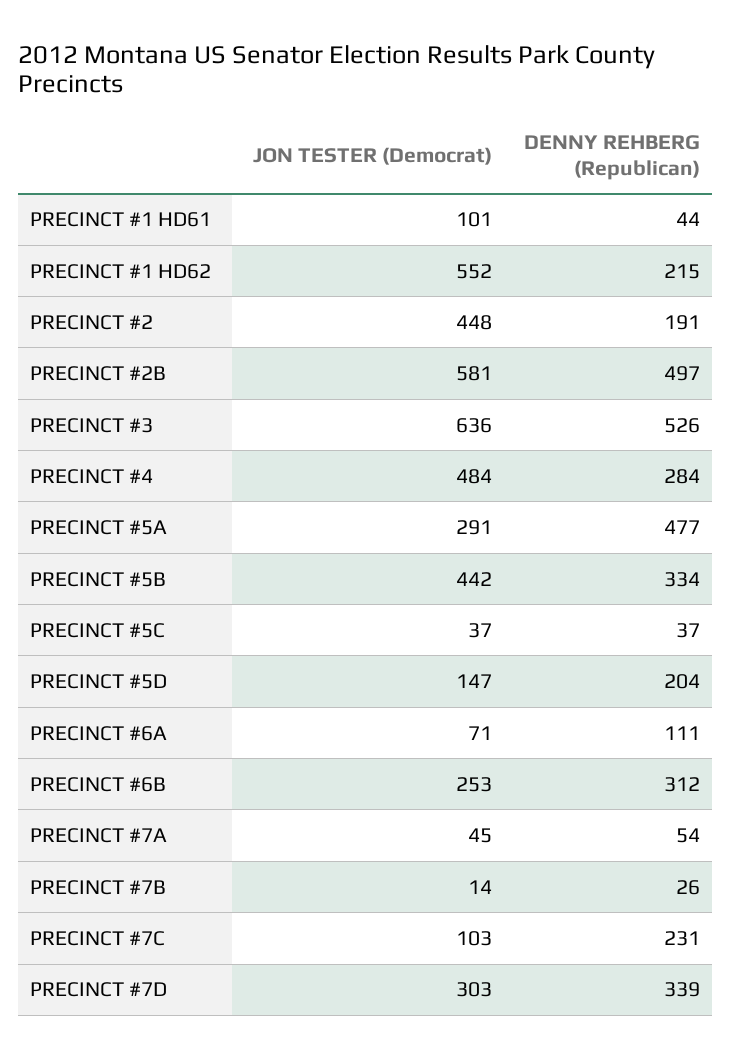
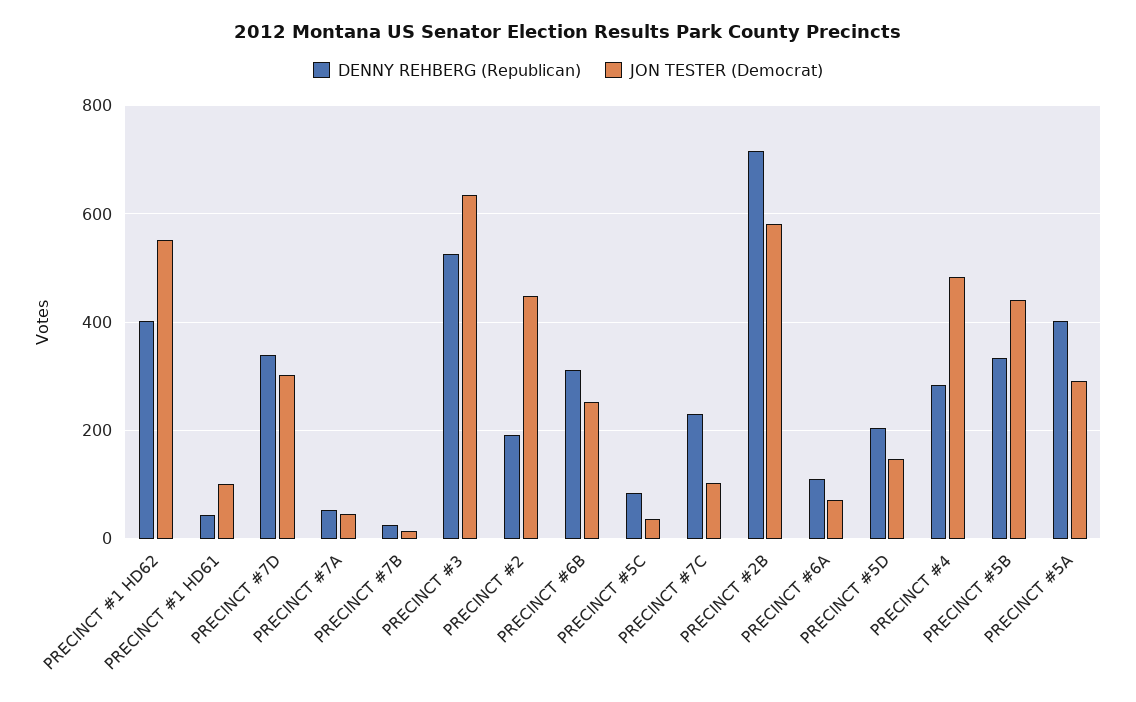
DENNY REHBERG (Republican), PRECINCT #1 HD62: 215 -> 400
DENNY REHBERG (Republican), PRECINCT #2B: 497 -> 720
DENNY REHBERG (Republican), PRECINCT #5A: 477 -> 400
DENNY REHBERG (Republican), PRECINCT #5C: 37 -> 80

